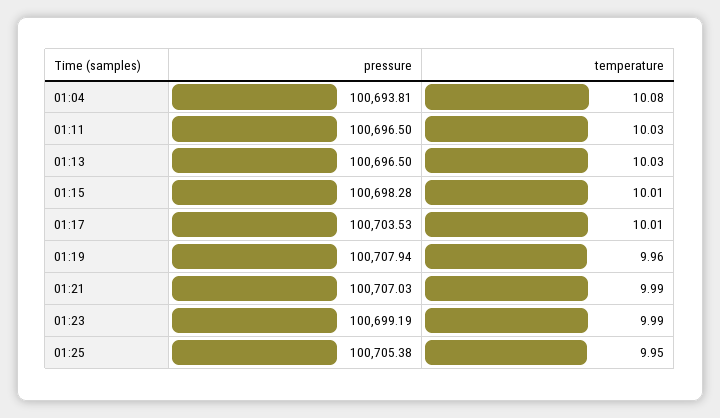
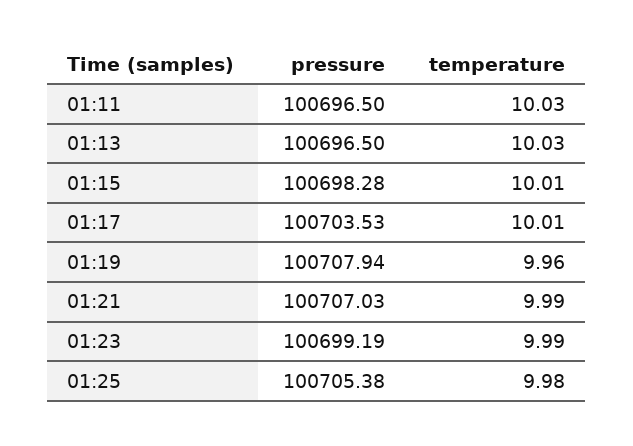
pressure, 01:04: 100693.81 -> none
temperature, 01:04: 10.08 -> none
temperature, 01:25: 9.95 -> 9.98

